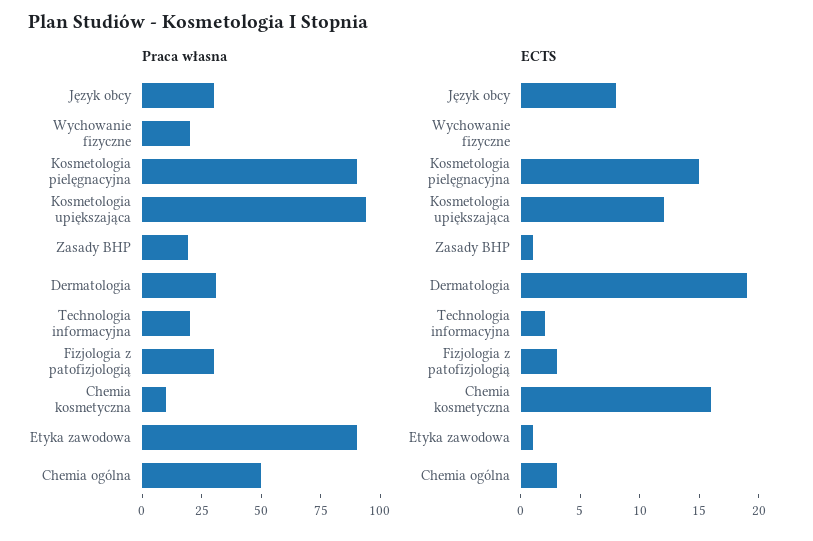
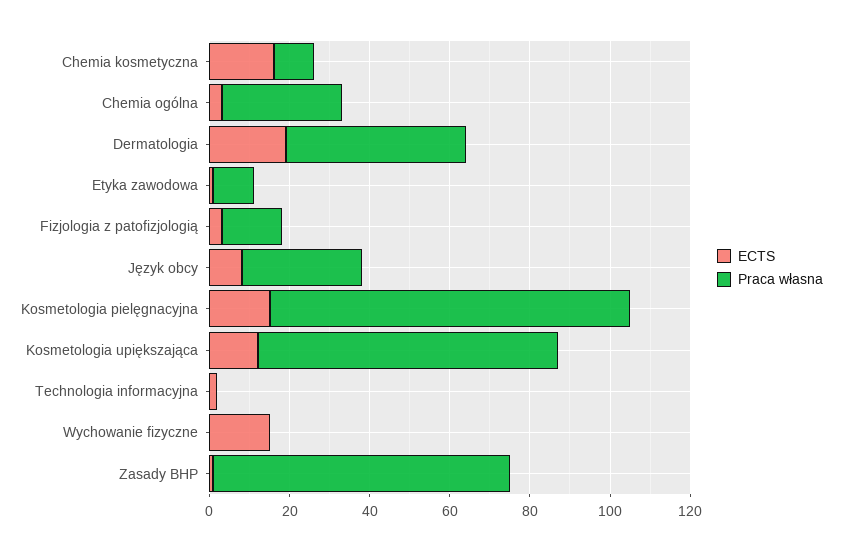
Praca własna, Wychowanie fizyczne: 20 -> 0
Praca własna, Kosmetologia upiększająca: 95 -> 75
Praca własna, Zasady BHP: 20 -> 75
Praca własna, Dermatologia: 30 -> 45
Praca własna, Technologia informacyjna: 20 -> 0
Praca własna, Fizjologia z patofizjologią: 30 -> 15
Praca własna, Etyka zawodowa: 90 -> 10
Praca własna, Chemia ogólna: 50 -> 30
ECTS, Wychowanie fizyczne: 0 -> 15

